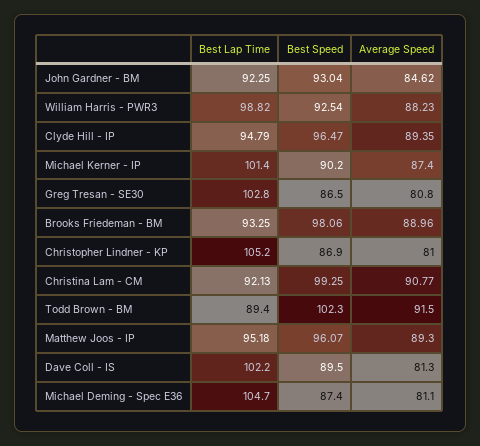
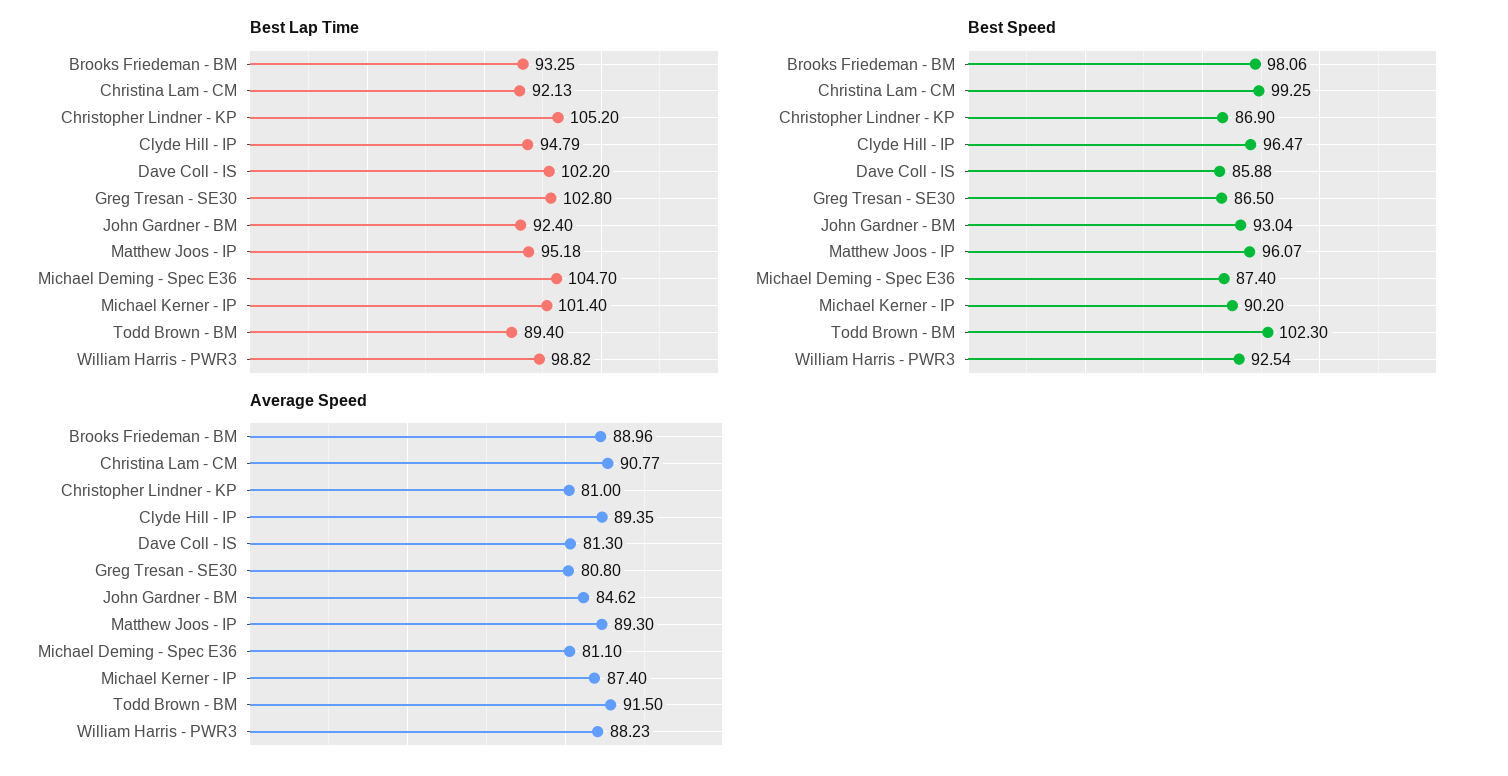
Best Lap Time, John Gardner - BM: 92.25 -> 92.4
Best Speed, Dave Coll - IS: 89.5 -> 85.88

